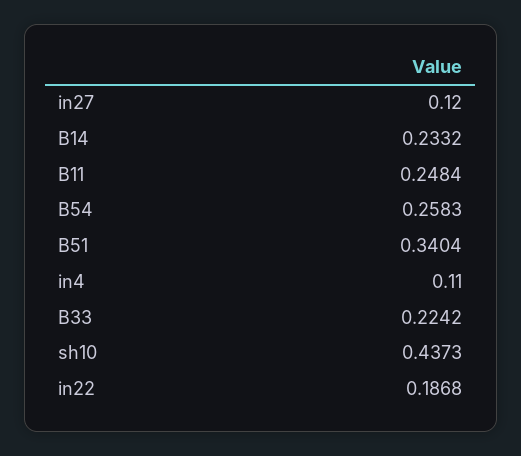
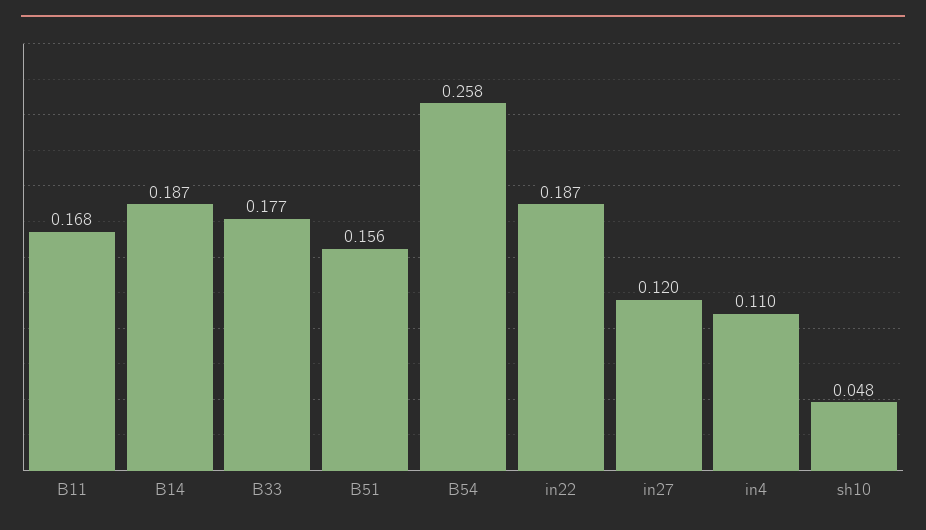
B14: 0.2332 -> 0.187
B11: 0.2484 -> 0.168
B51: 0.3404 -> 0.156
B33: 0.2242 -> 0.177
sh10: 0.4373 -> 0.048

